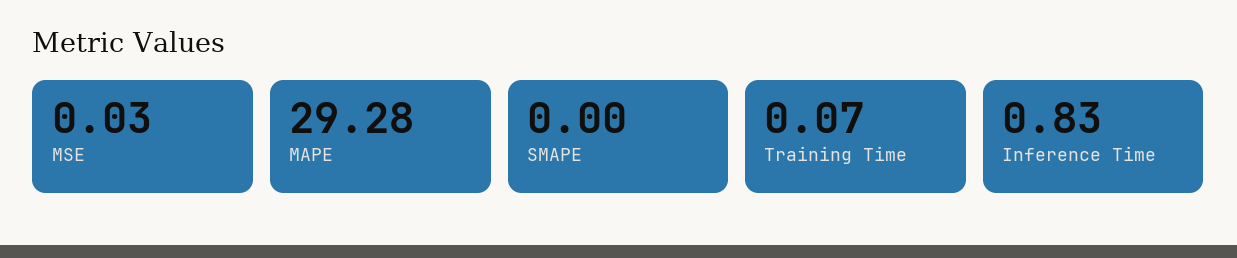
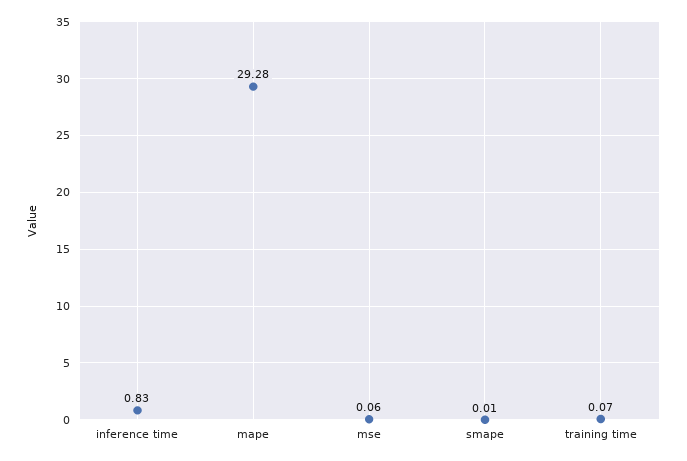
MSE: 0.03 -> 0.06
SMAPE: 0 -> 0.01

